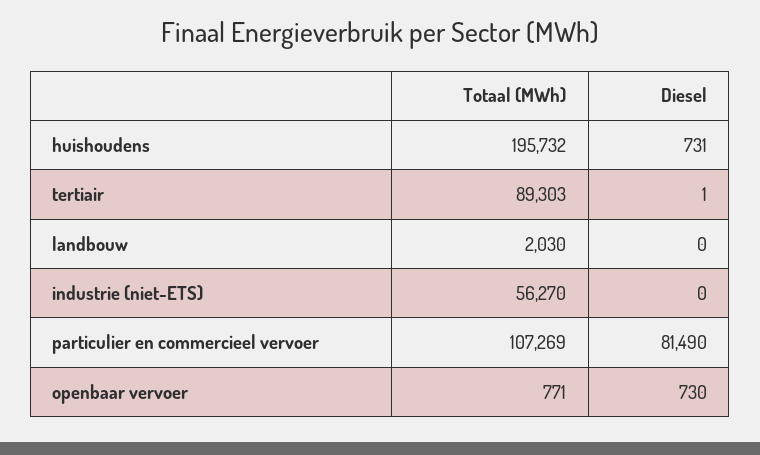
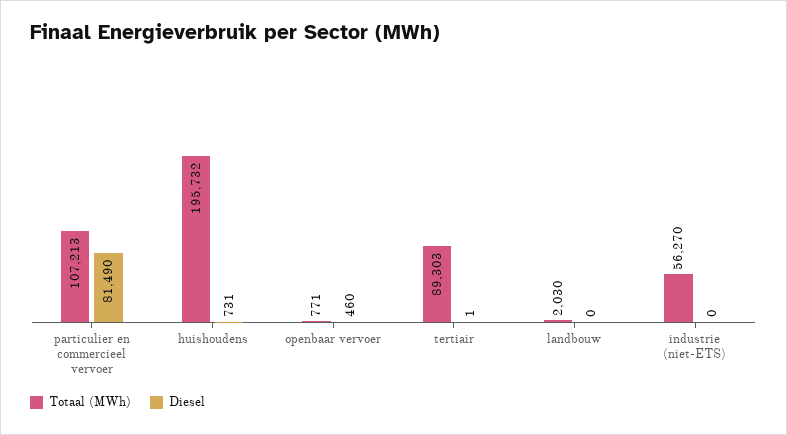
Totaal (MWh), particulier en commercieel vervoer: 107269 -> 107213
Diesel, openbaar vervoer: 730 -> 460

